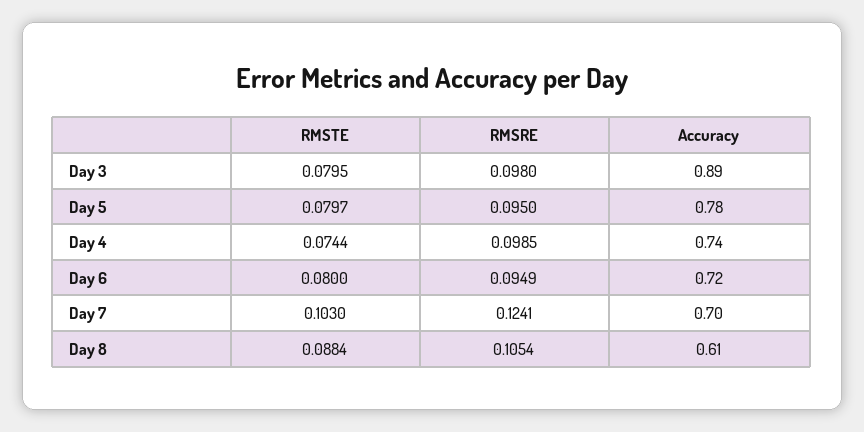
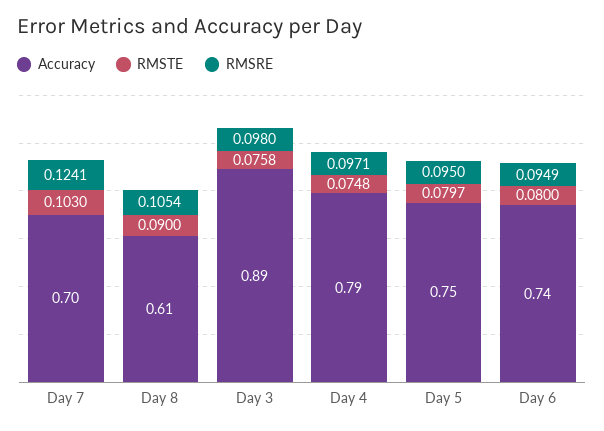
RMSTE, Day 3: 0.0795 -> 0.0758
Accuracy, Day 5: 0.78 -> 0.75
RMSTE, Day 4: 0.0744 -> 0.0748
RMSRE, Day 4: 0.0985 -> 0.0971
Accuracy, Day 4: 0.74 -> 0.79
Accuracy, Day 6: 0.72 -> 0.74
RMSTE, Day 8: 0.0884 -> 0.09

